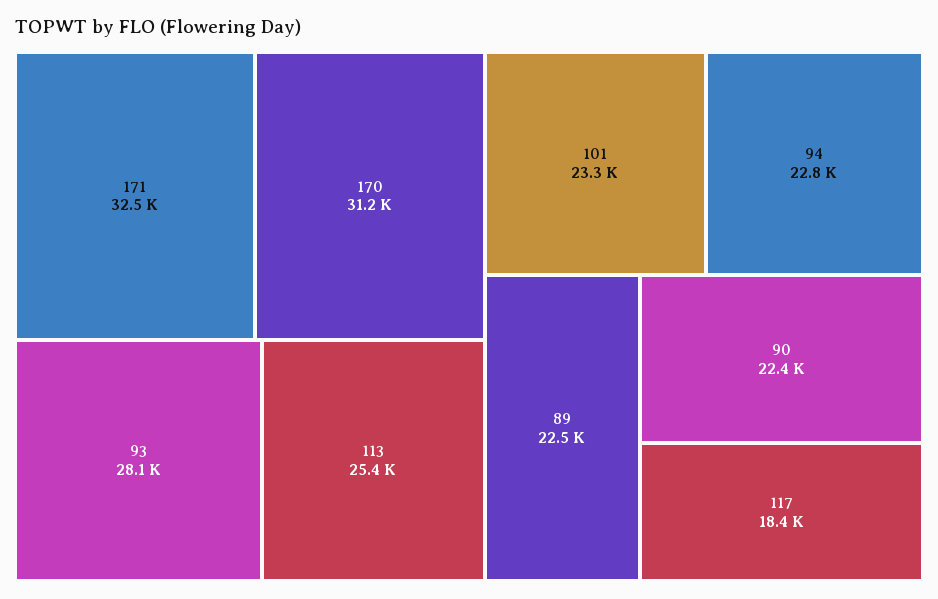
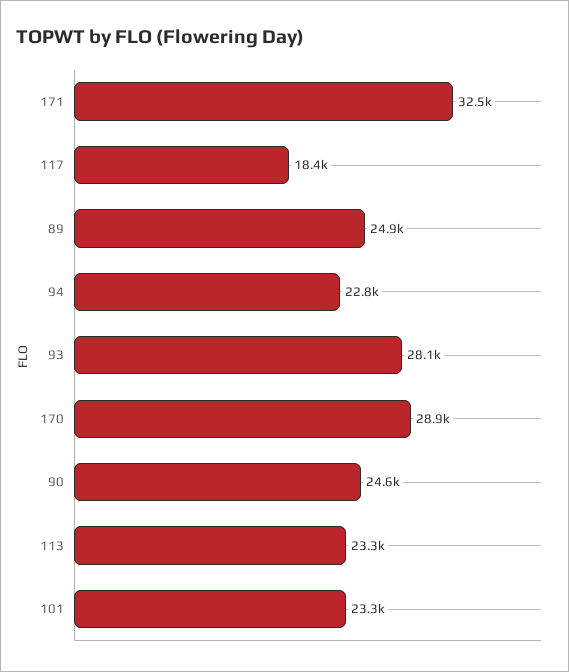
170: 31200 -> 28900
113: 25400 -> 23300
89: 22500 -> 24900
90: 22400 -> 24600

